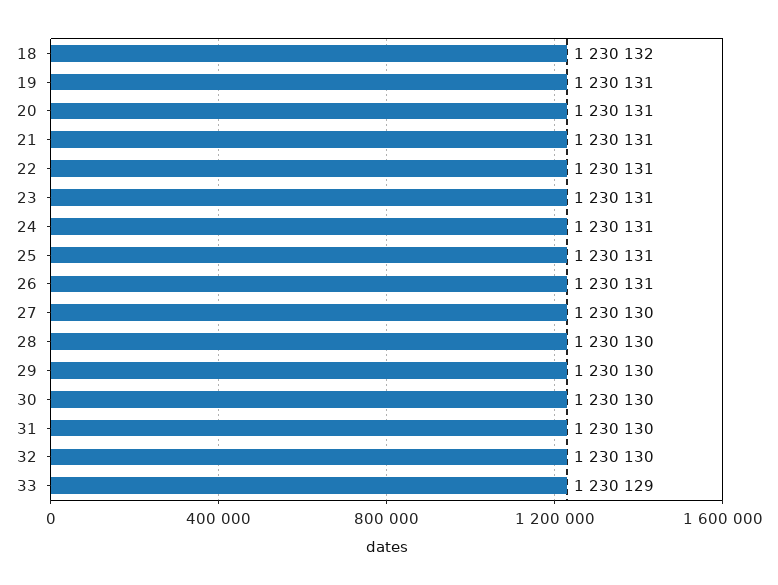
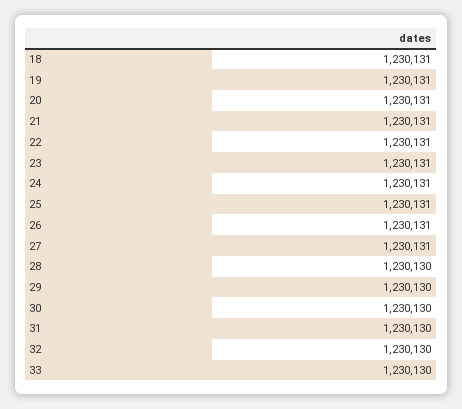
18: 1230132 -> 1230131
27: 1230130 -> 1230131
33: 1230129 -> 1230130

